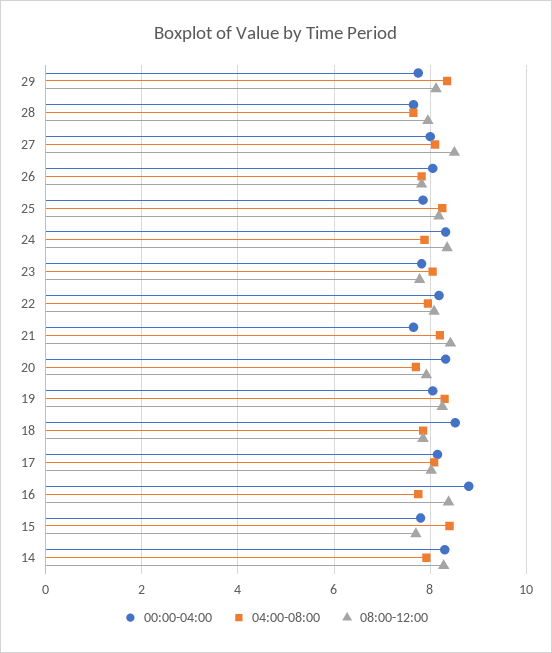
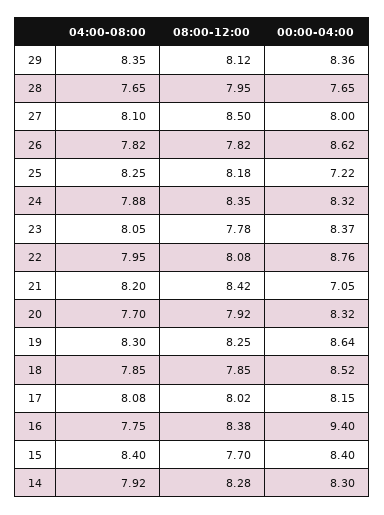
00:00-04:00, 29: 7.8 -> 8.36
00:00-04:00, 26: 8 -> 8.62
00:00-04:00, 25: 7.8 -> 7.22
00:00-04:00, 23: 7.8 -> 8.37
00:00-04:00, 22: 8.2 -> 8.76
00:00-04:00, 21: 7.6 -> 7.05
00:00-04:00, 19: 8 -> 8.64
00:00-04:00, 16: 8.8 -> 9.4
00:00-04:00, 15: 7.8 -> 8.4

